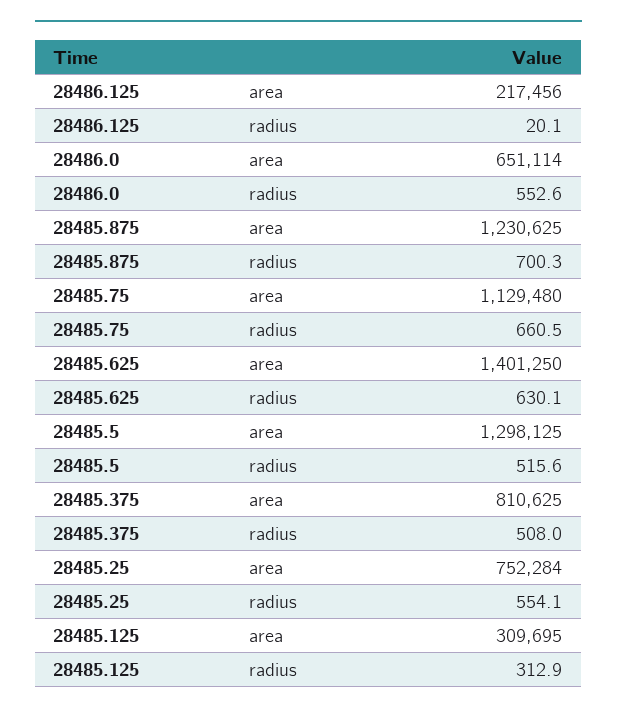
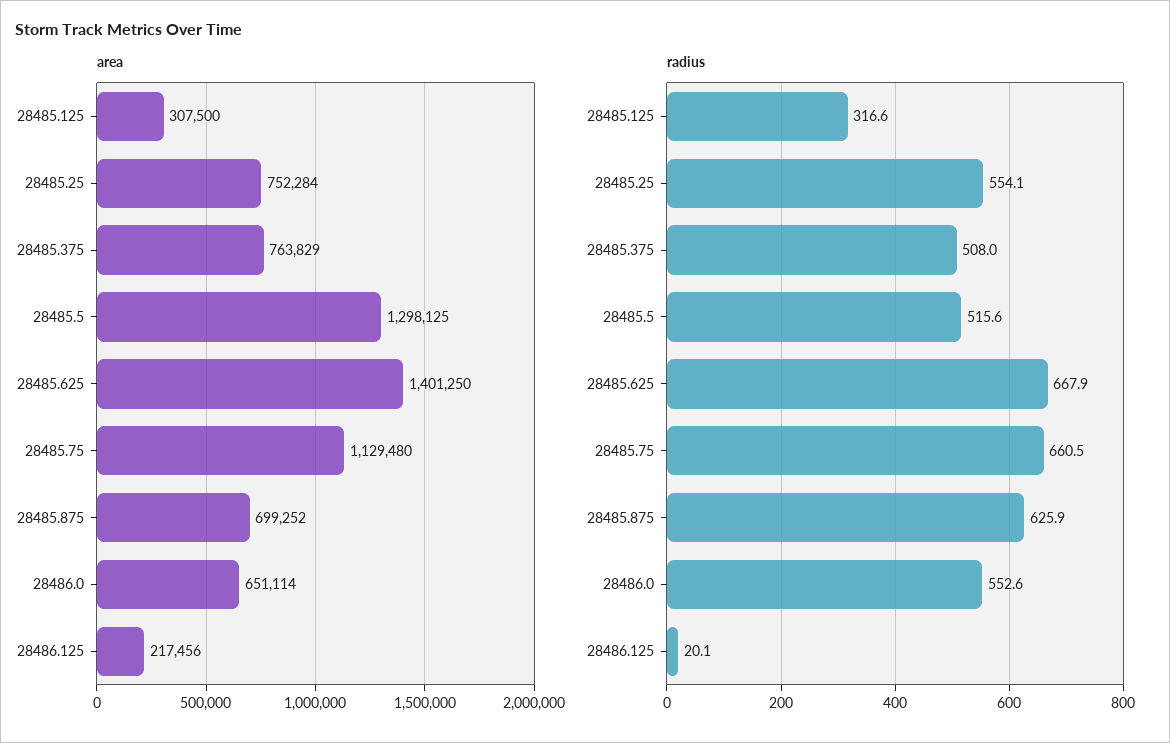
area, 28485.875: 1230625 -> 699252
radius, 28485.875: 700.3 -> 625.9
radius, 28485.625: 630.1 -> 667.9
area, 28485.375: 810625 -> 763829
area, 28485.125: 309695 -> 307500
radius, 28485.125: 312.9 -> 316.6

